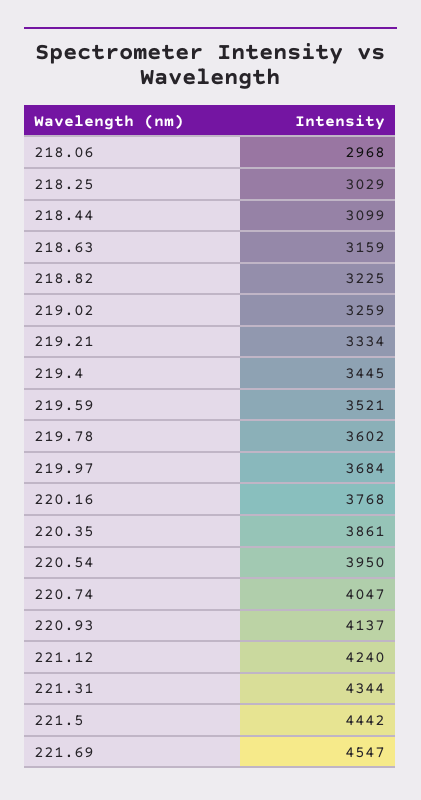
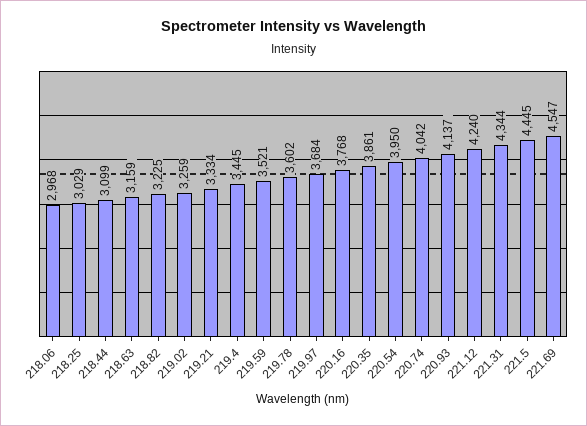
220.74: 4047 -> 4042
221.5: 4442 -> 4445

